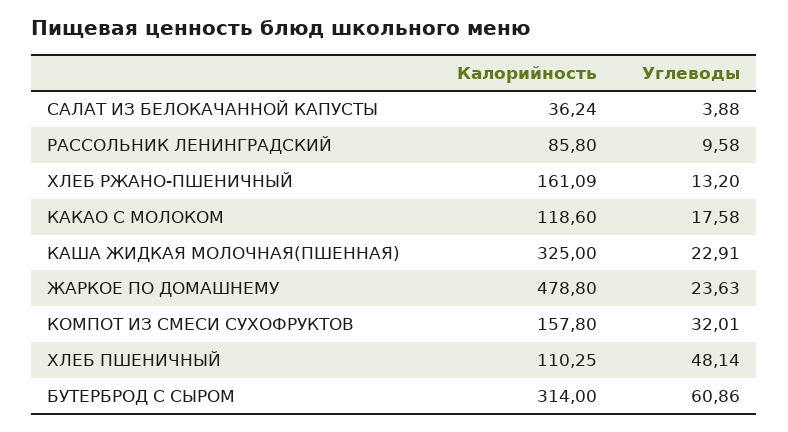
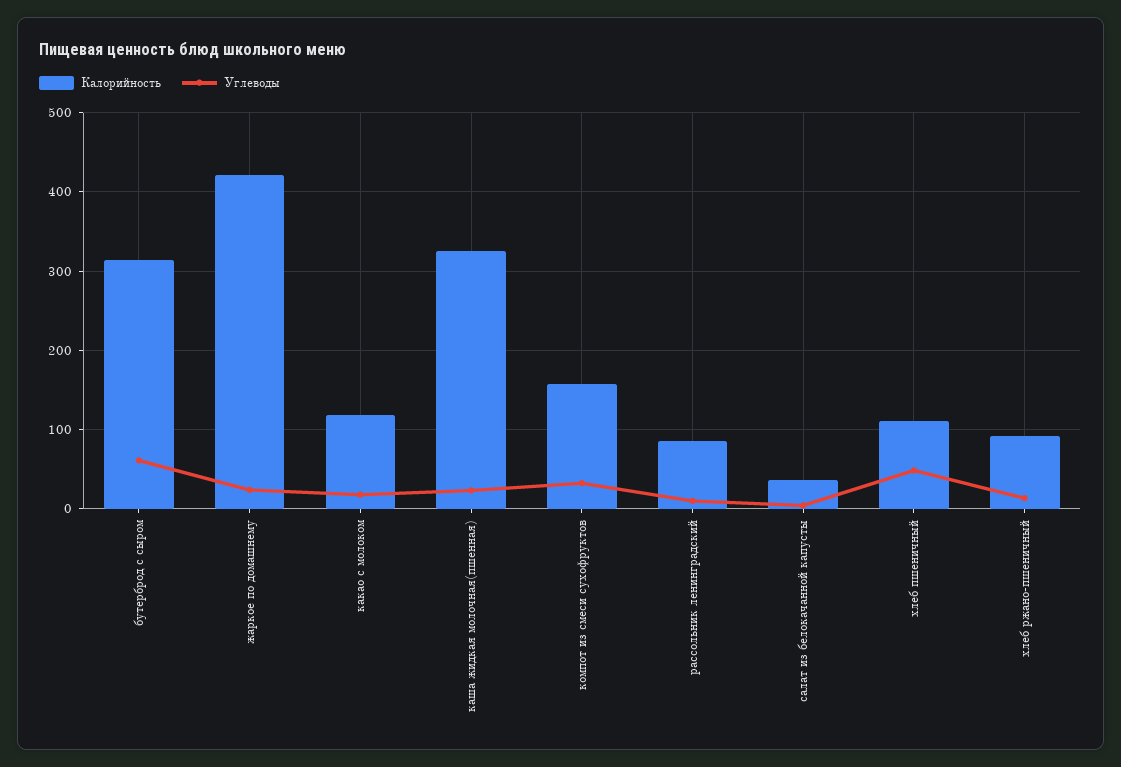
Калорийность, ХЛЕБ РЖАНО-ПШЕНИЧНЫЙ: 161.09 -> 90
Калорийность, ЖАРКОЕ ПО ДОМАШНЕМУ: 478.8 -> 420

